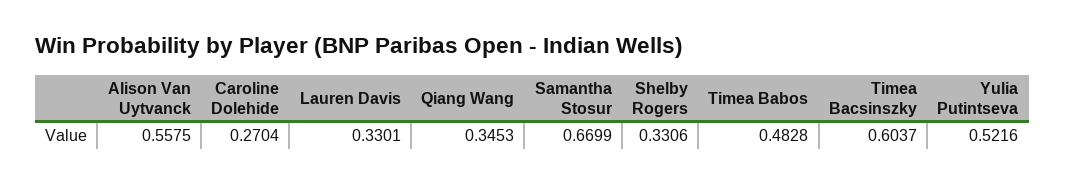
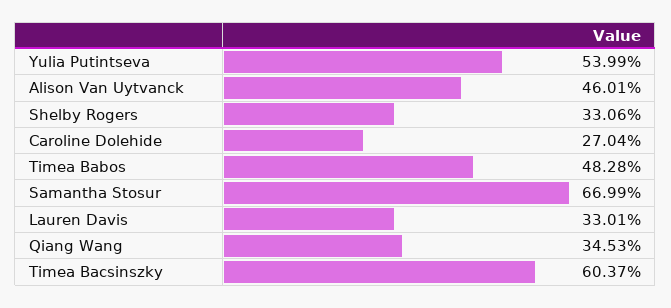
Alison Van Uytvanck: 0.5575 -> 0.4601
Yulia Putintseva: 0.5216 -> 0.5399

